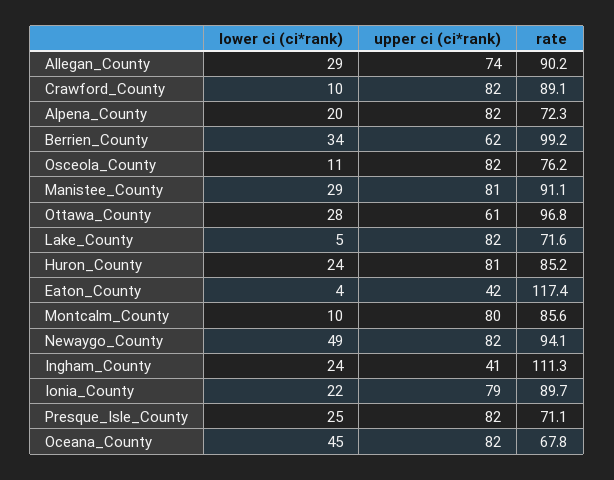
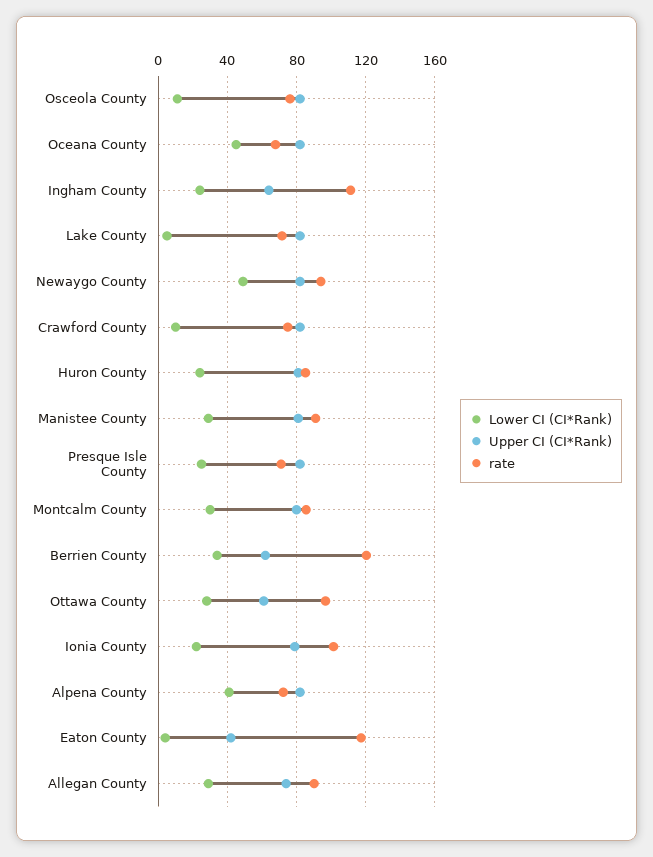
rate, Crawford_County: 89.1 -> 75
lower ci (ci*rank), Alpena_County: 20 -> 40
rate, Berrien_County: 99.2 -> 120
lower ci (ci*rank), Montcalm_County: 10 -> 30
upper ci (ci*rank), Ingham_County: 41 -> 65
rate, Ionia_County: 89.7 -> 100

